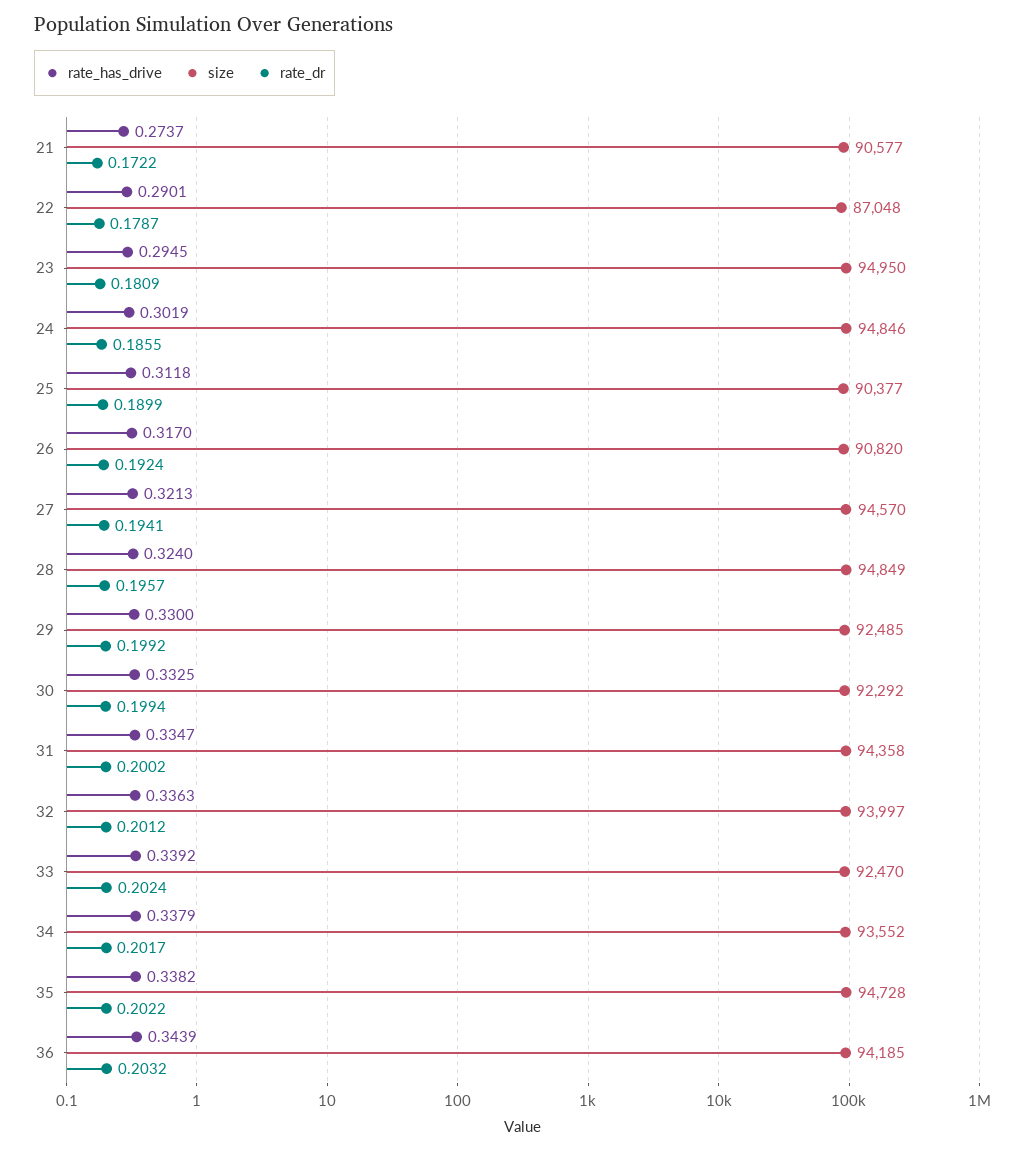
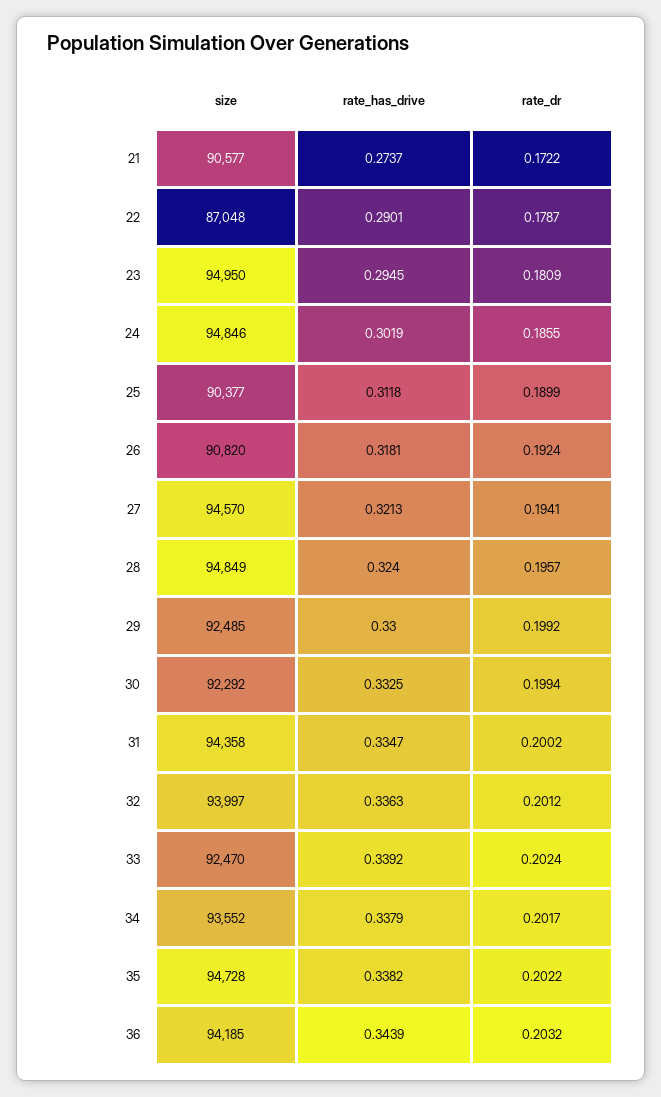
rate_has_drive, 26: 0.317 -> 0.3181

